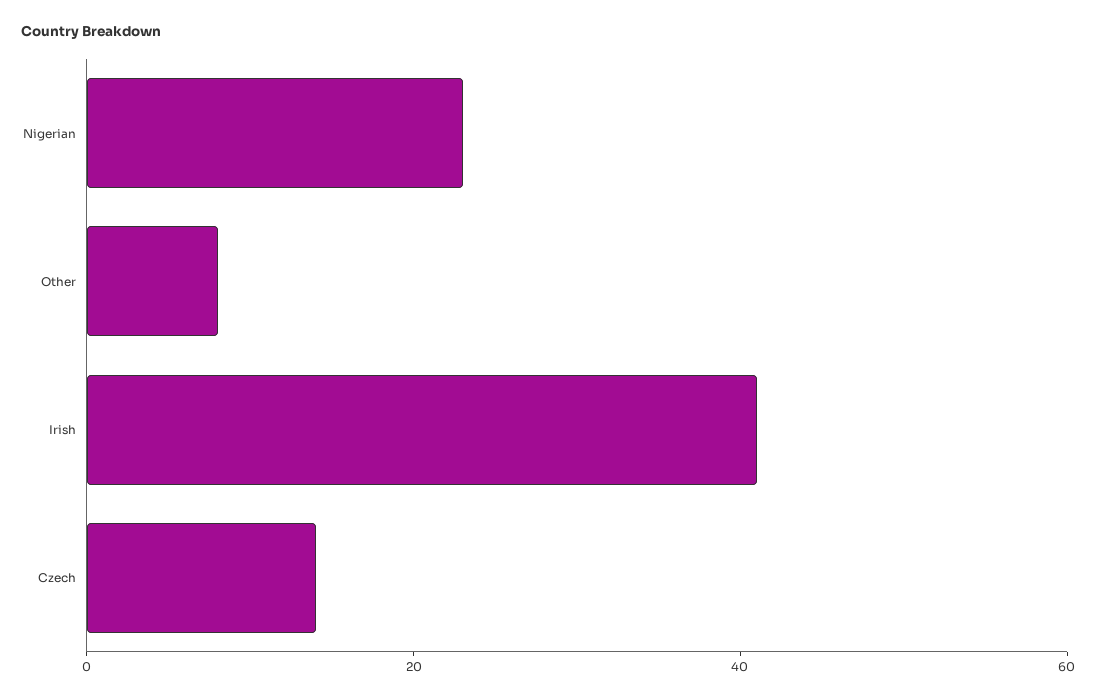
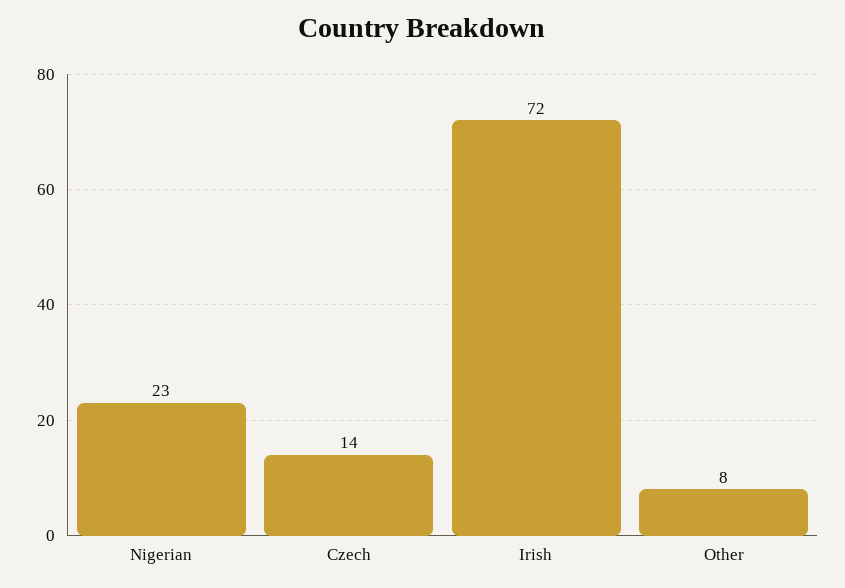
Irish: 40 -> 72

